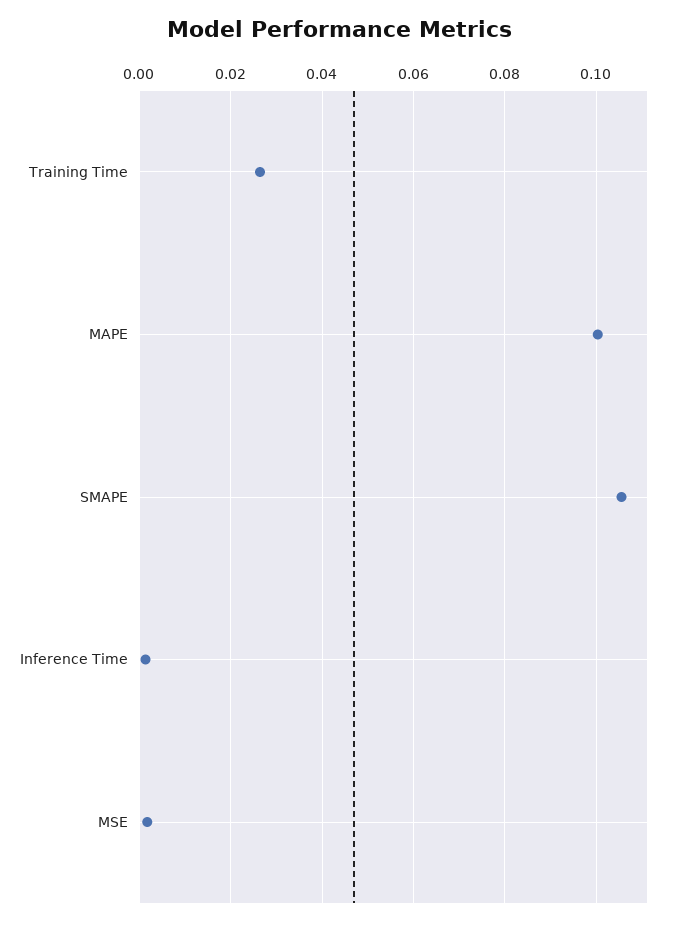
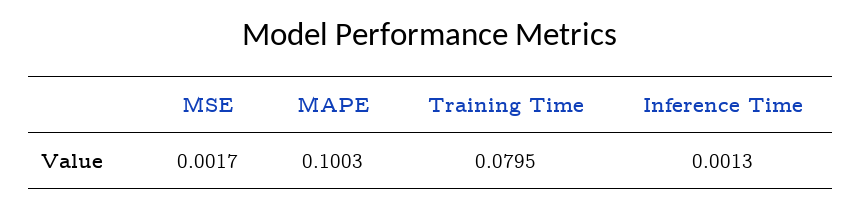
Training Time: 0.026 -> 0.0795
SMAPE: 0.106 -> none

